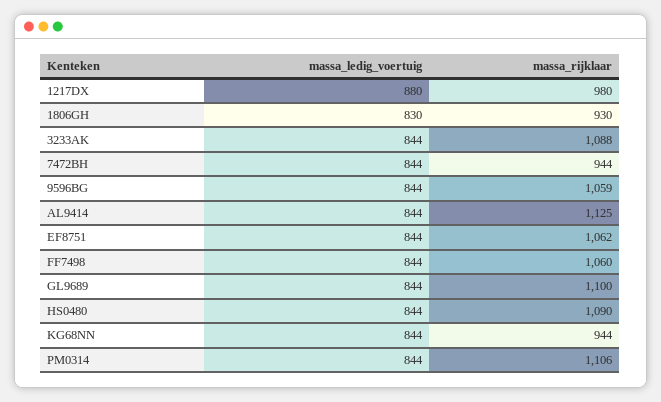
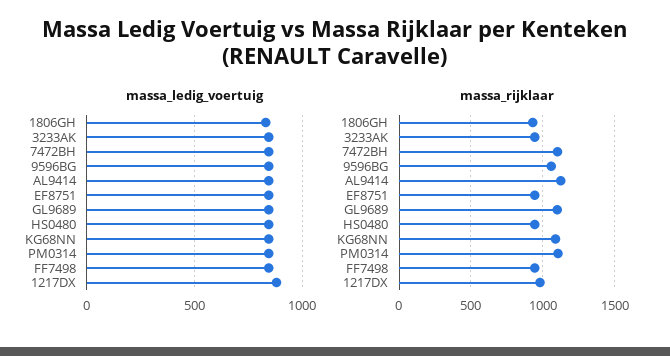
massa_rijklaar, 3233AK: 1088 -> 950
massa_rijklaar, 7472BH: 944 -> 1100
massa_rijklaar, EF8751: 1062 -> 950
massa_rijklaar, FF7498: 1060 -> 950
massa_rijklaar, HS0480: 1090 -> 950
massa_rijklaar, KG68NN: 944 -> 1100

